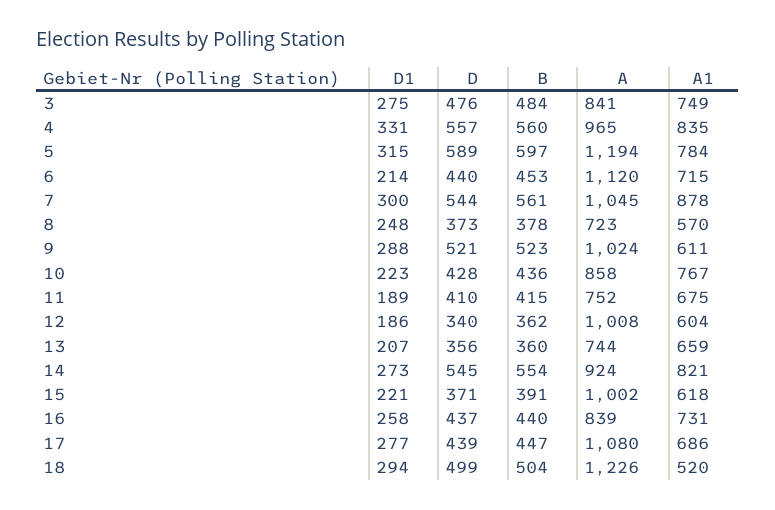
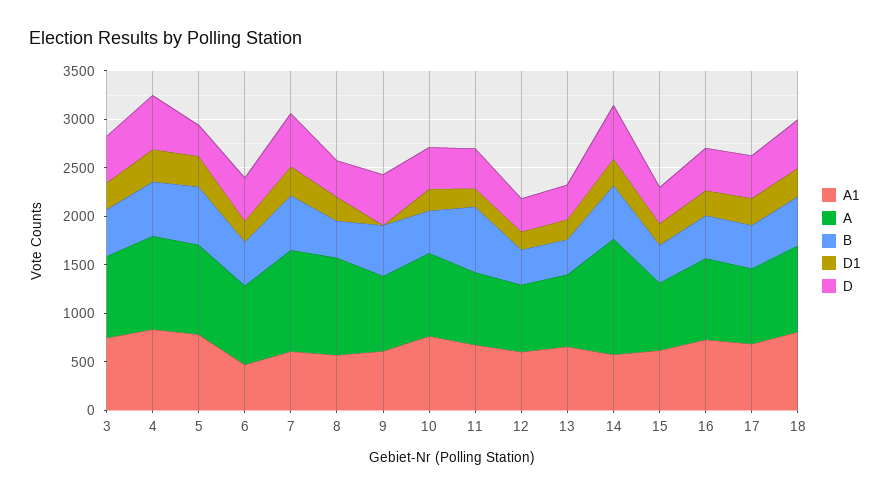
D, 5: 589 -> 300
A, 5: 1194 -> 900
A, 6: 1120 -> 800
A1, 6: 715 -> 500
A1, 7: 878 -> 600
A, 8: 723 -> 1000
D1, 9: 288 -> 0
A, 9: 1024 -> 800
B, 11: 415 -> 700
A, 12: 1008 -> 700
A, 14: 924 -> 1200
A1, 14: 821 -> 600
A, 15: 1002 -> 700
A, 17: 1080 -> 800
A, 18: 1226 -> 900
A1, 18: 520 -> 800

